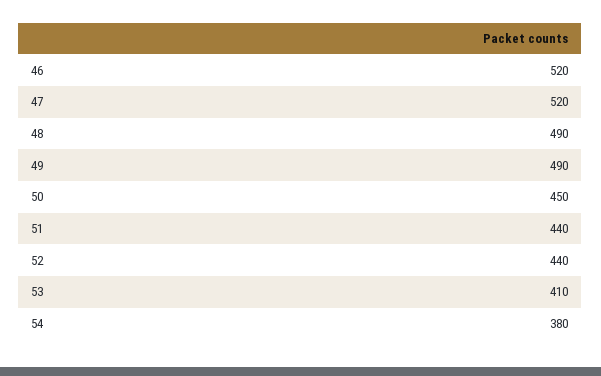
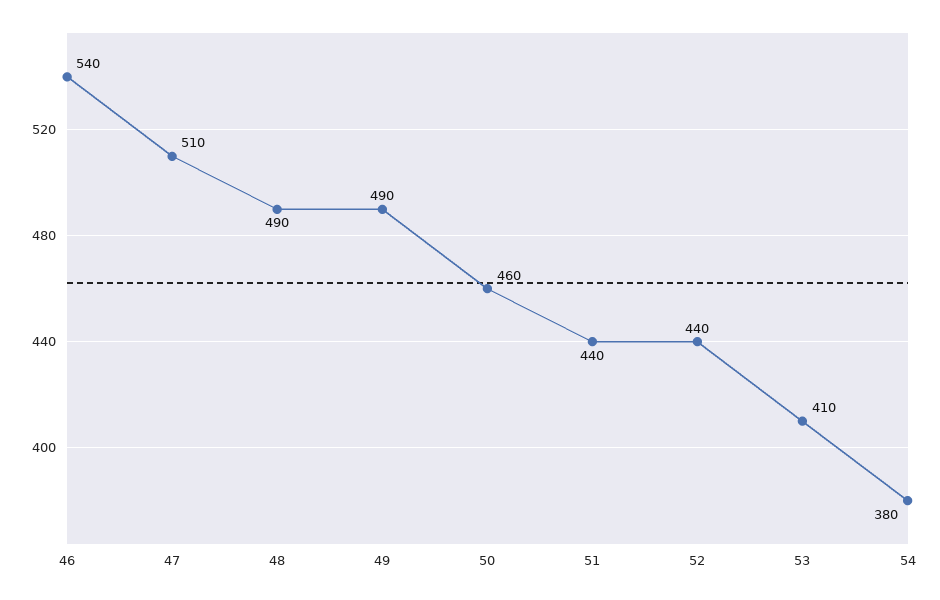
46: 520 -> 540
47: 520 -> 510
50: 450 -> 460

